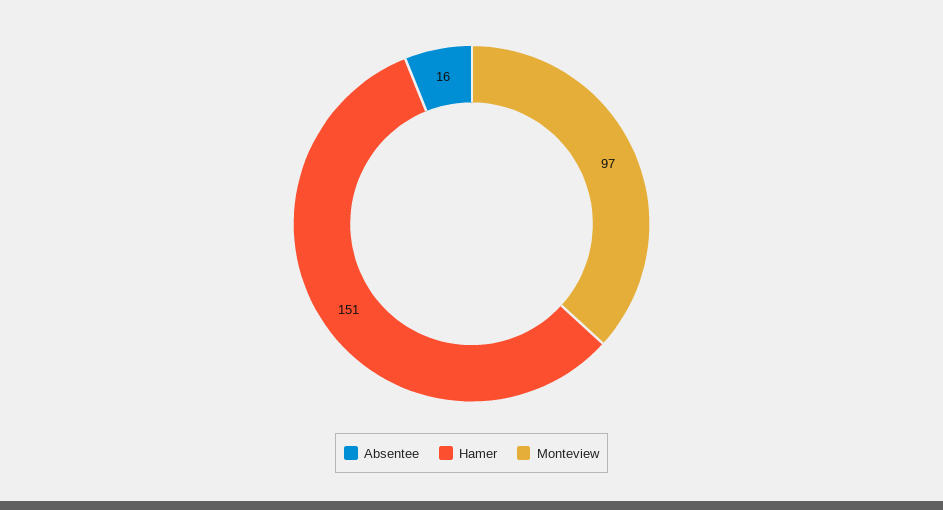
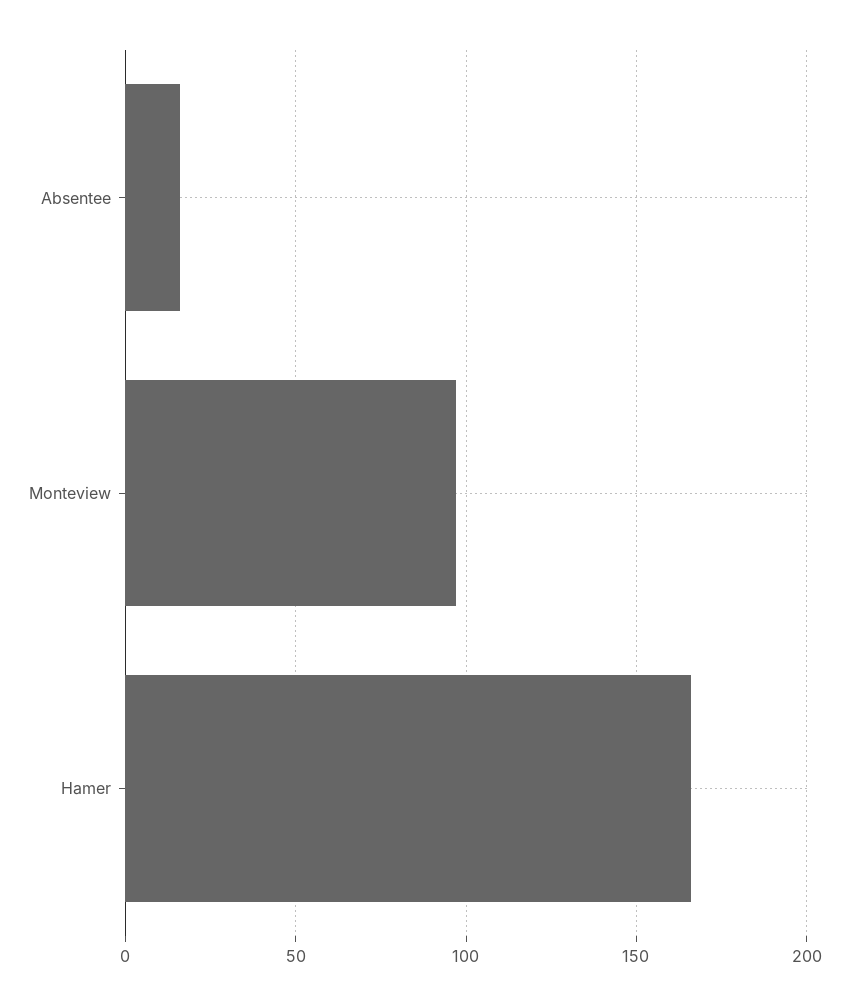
Hamer: 151 -> 165

